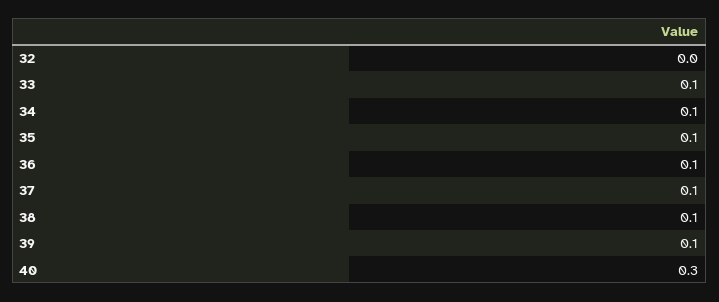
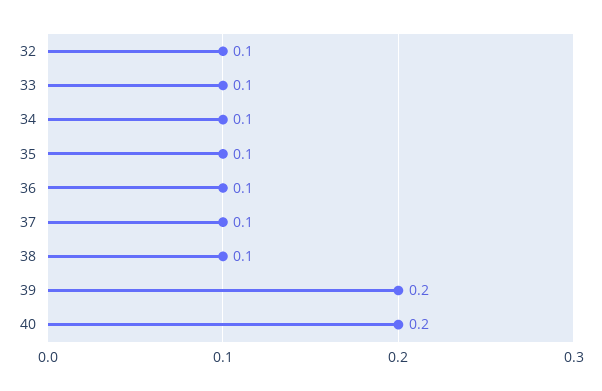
32: 0 -> 0.1
39: 0.1 -> 0.2
40: 0.3 -> 0.2

